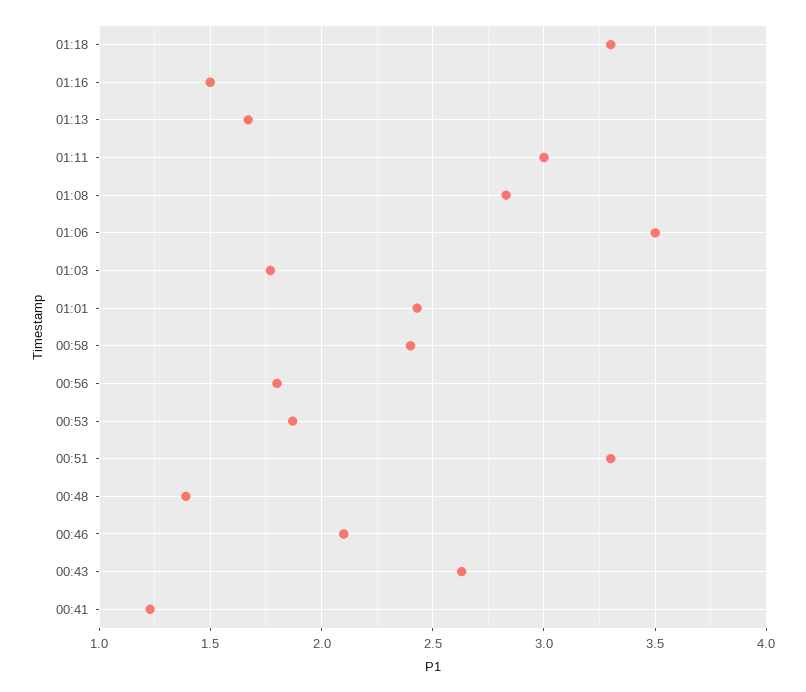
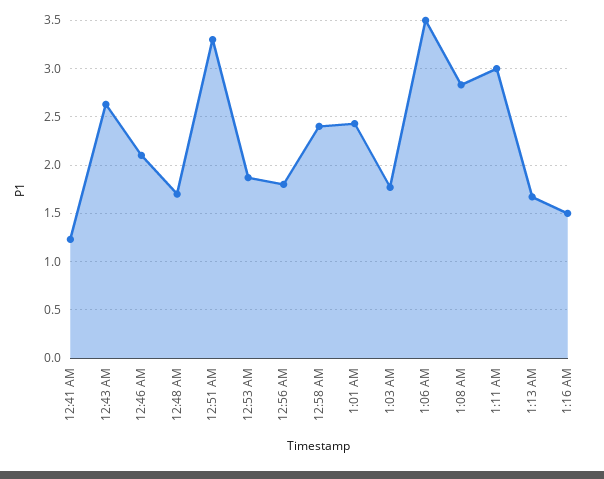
01:18: 3.3 -> none
00:48: 1.4 -> 1.7

